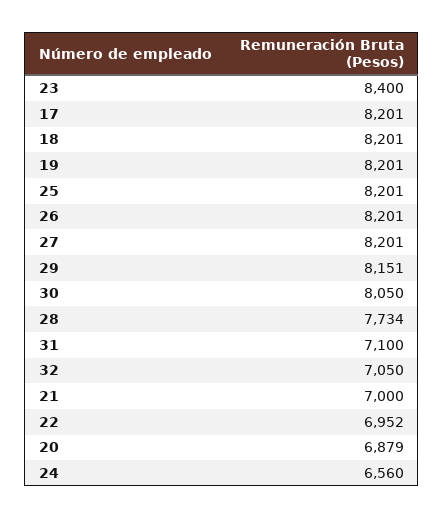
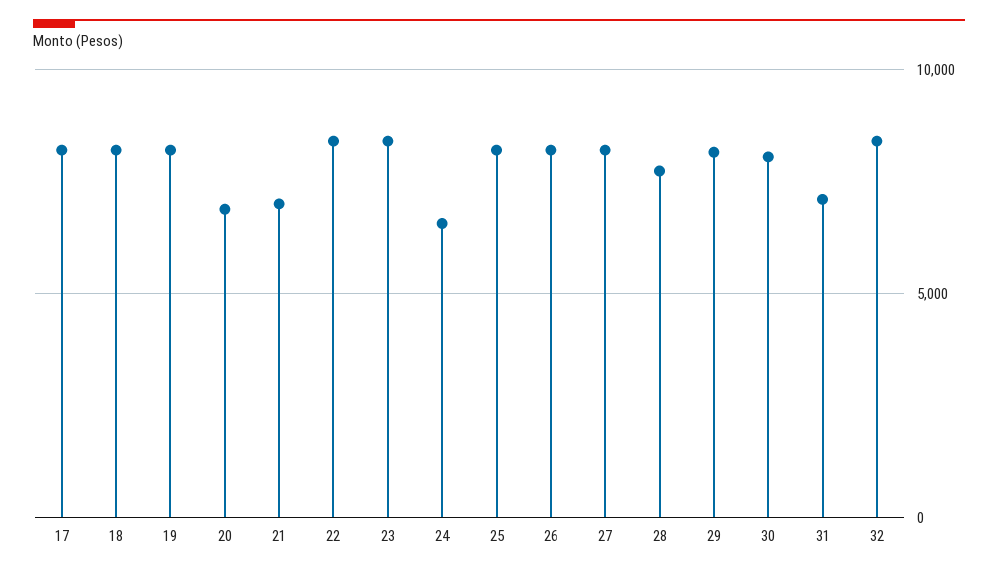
32: 7050 -> 8500
22: 6952 -> 8500

